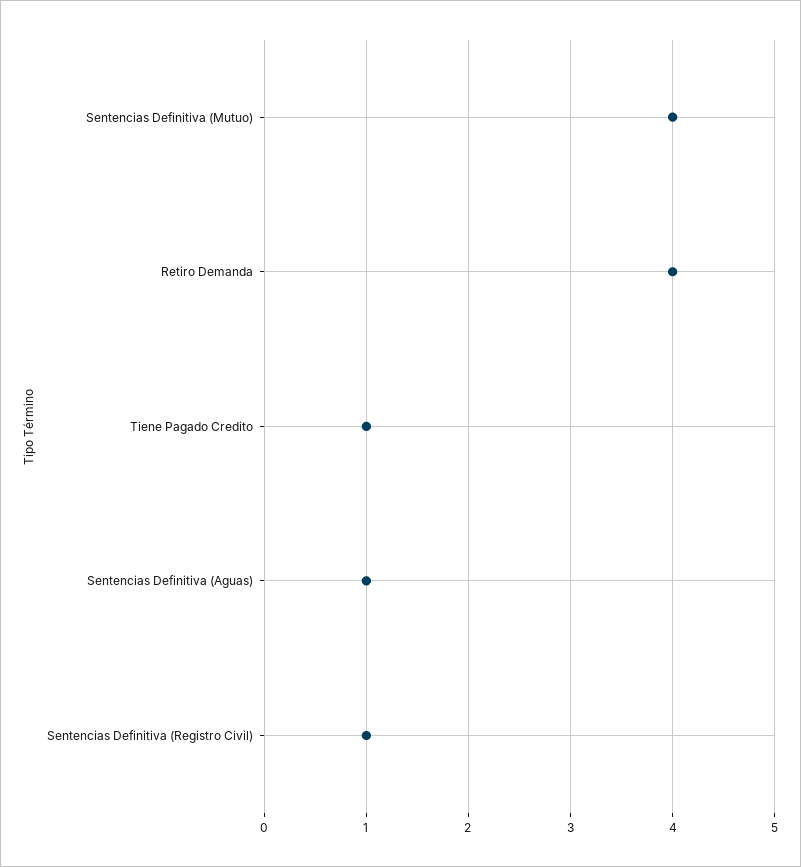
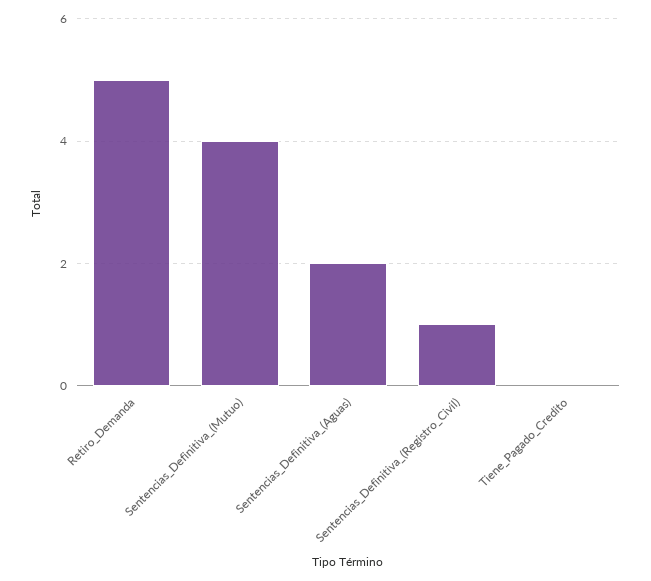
Retiro Demanda: 4 -> 5
Tiene Pagado Credito: 1 -> 0
Sentencias Definitiva (Aguas): 1 -> 2

